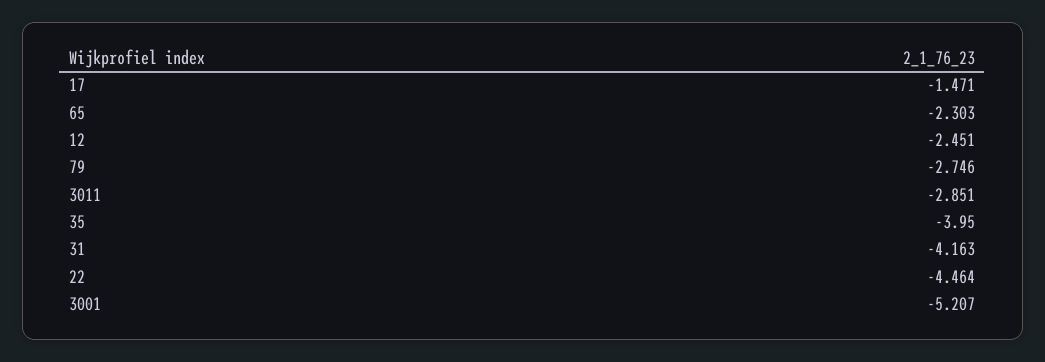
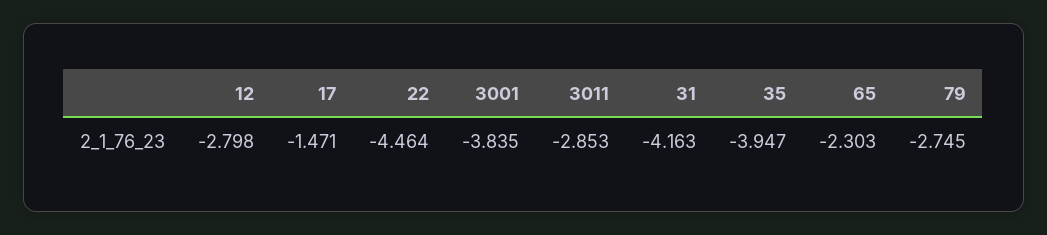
12: -2.451 -> -2.798
79: -2.746 -> -2.745
3011: -2.851 -> -2.853
35: -3.95 -> -3.947
3001: -5.207 -> -3.835

